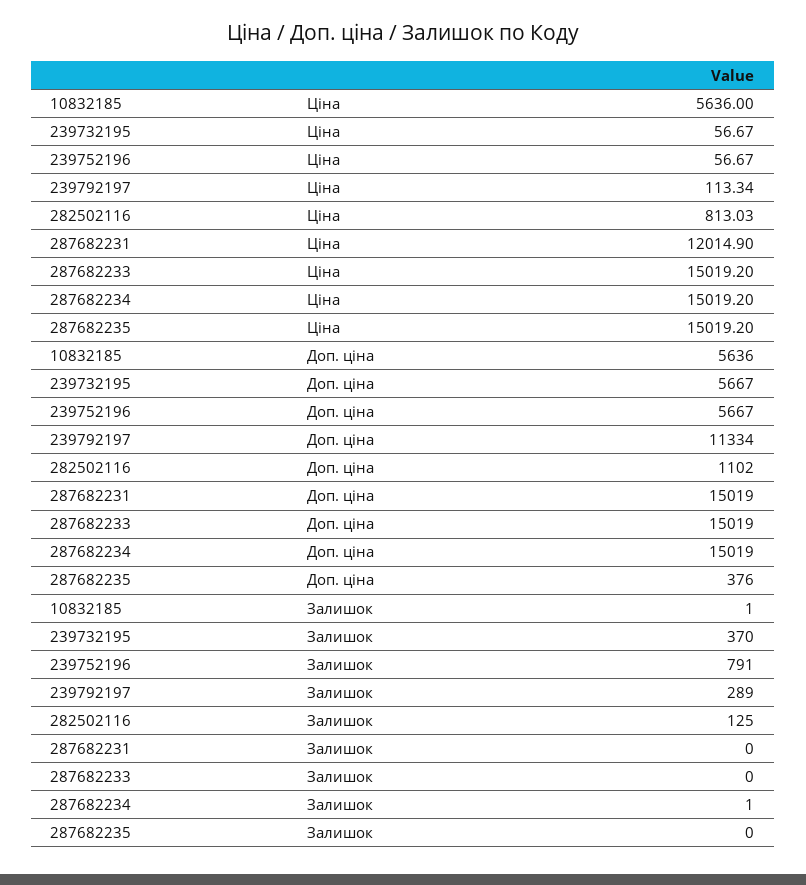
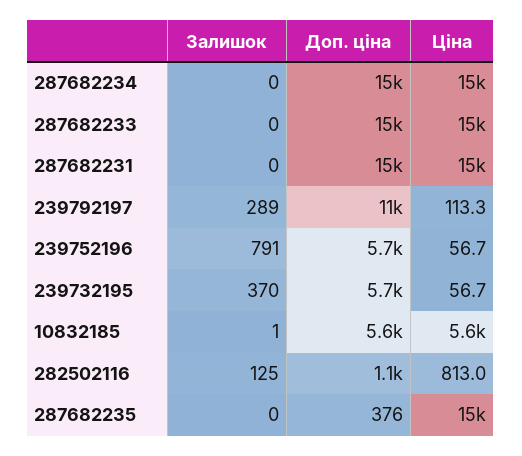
287682231, Ціна: 12014.9 -> 15000
287682234, Залишок: 1 -> 0

